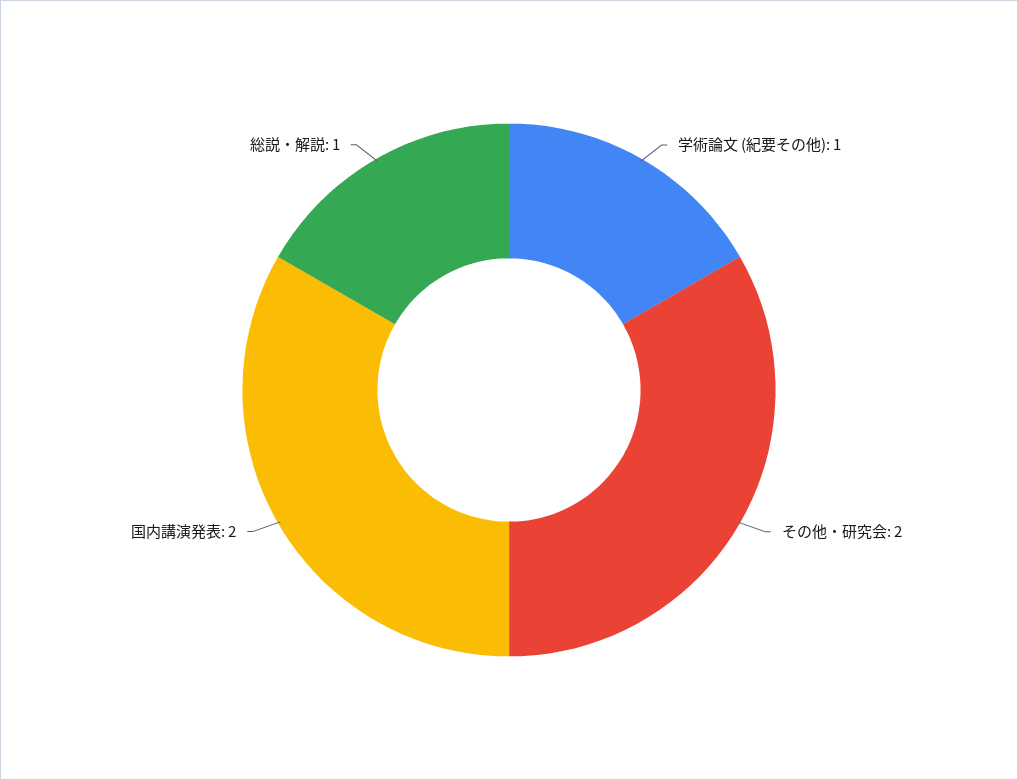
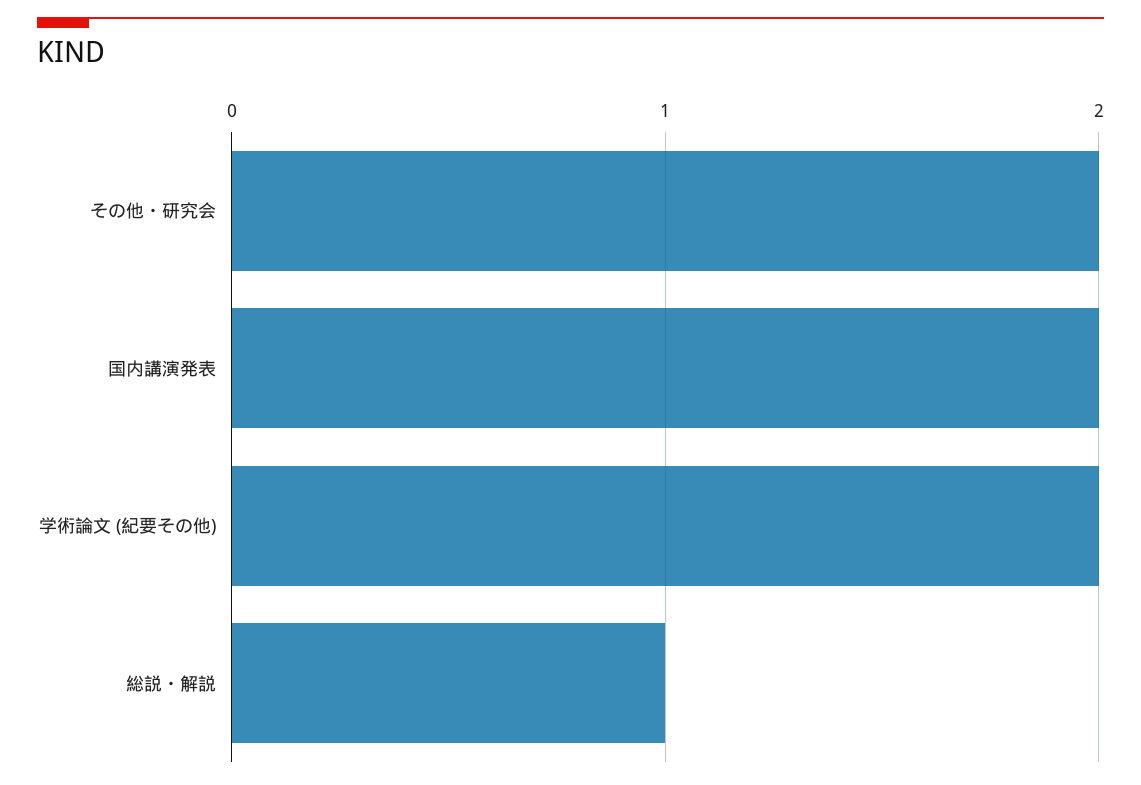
学術論文 (紀要その他): 1 -> 2

